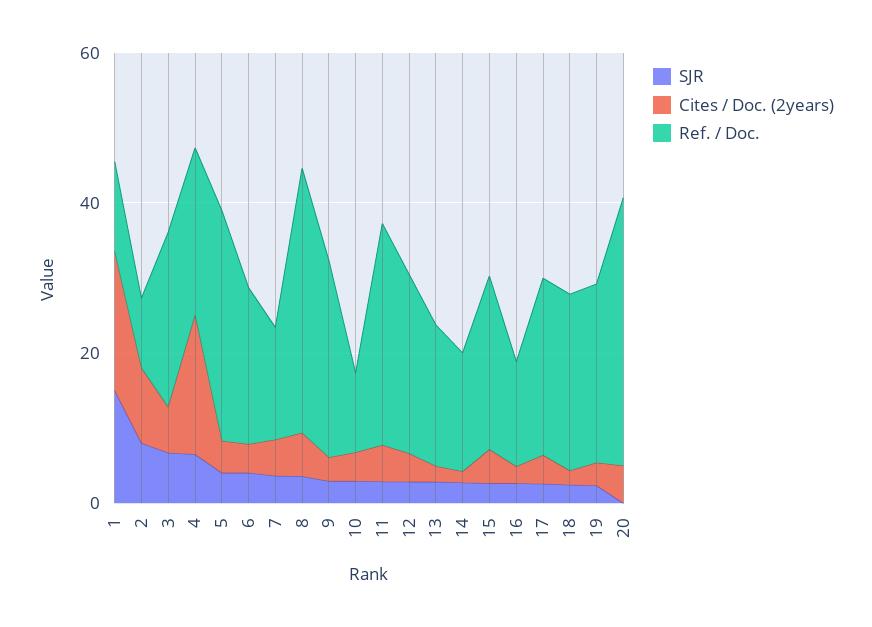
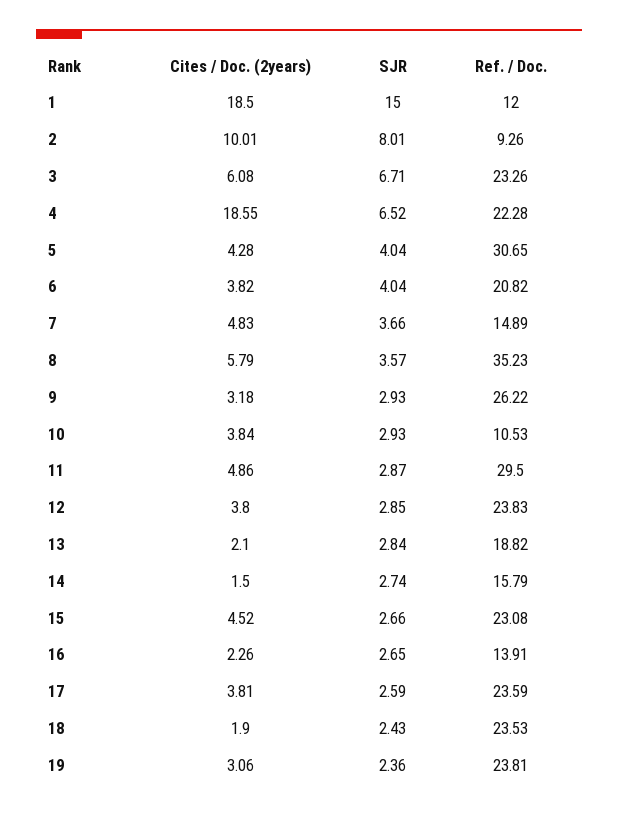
SJR, 20: 0 -> none
Cites / Doc. (2years), 20: 5 -> none
Ref. / Doc., 20: 35 -> none

